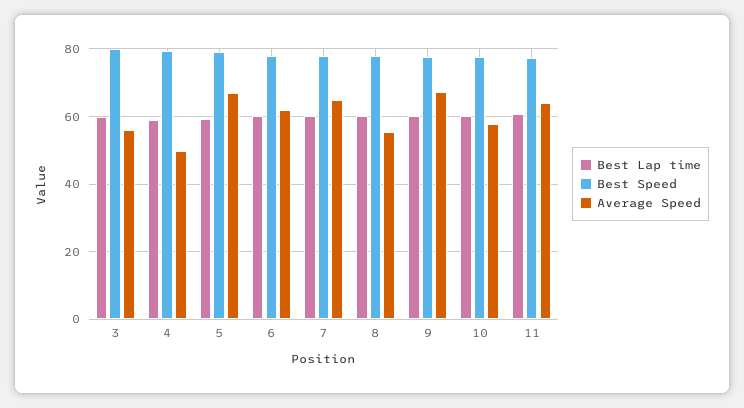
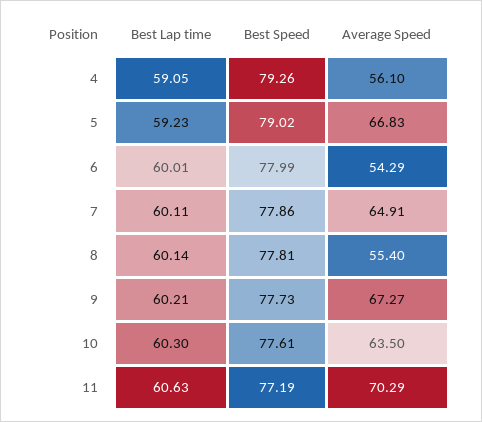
Best Lap time, 3: 60 -> none
Best Speed, 3: 80 -> none
Average Speed, 3: 56 -> none
Average Speed, 4: 50 -> 56.1
Average Speed, 6: 62 -> 54.29
Average Speed, 10: 58 -> 63.5
Average Speed, 11: 64 -> 70.29

